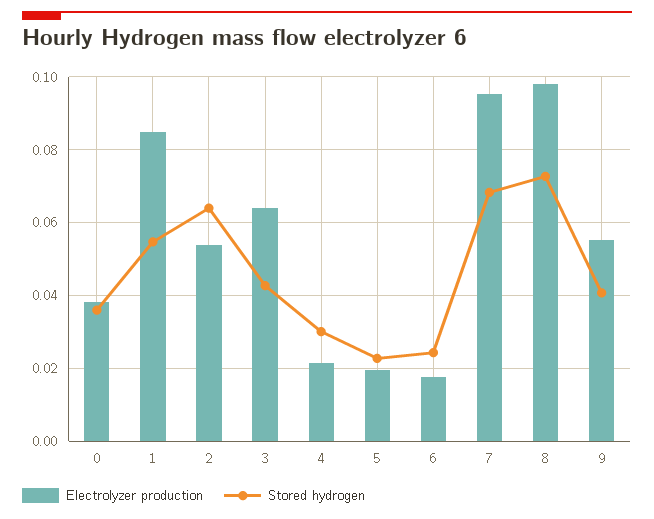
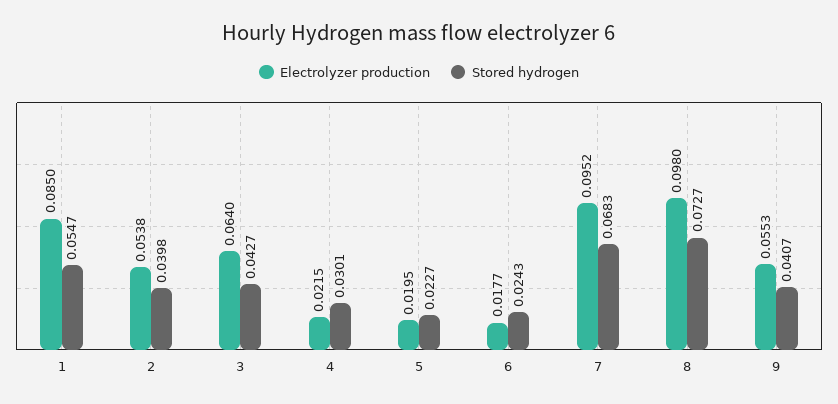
Electrolyzer production, 0: 0.038 -> none
Stored hydrogen, 0: 0.036 -> none
Stored hydrogen, 2: 0.064 -> 0.0398

